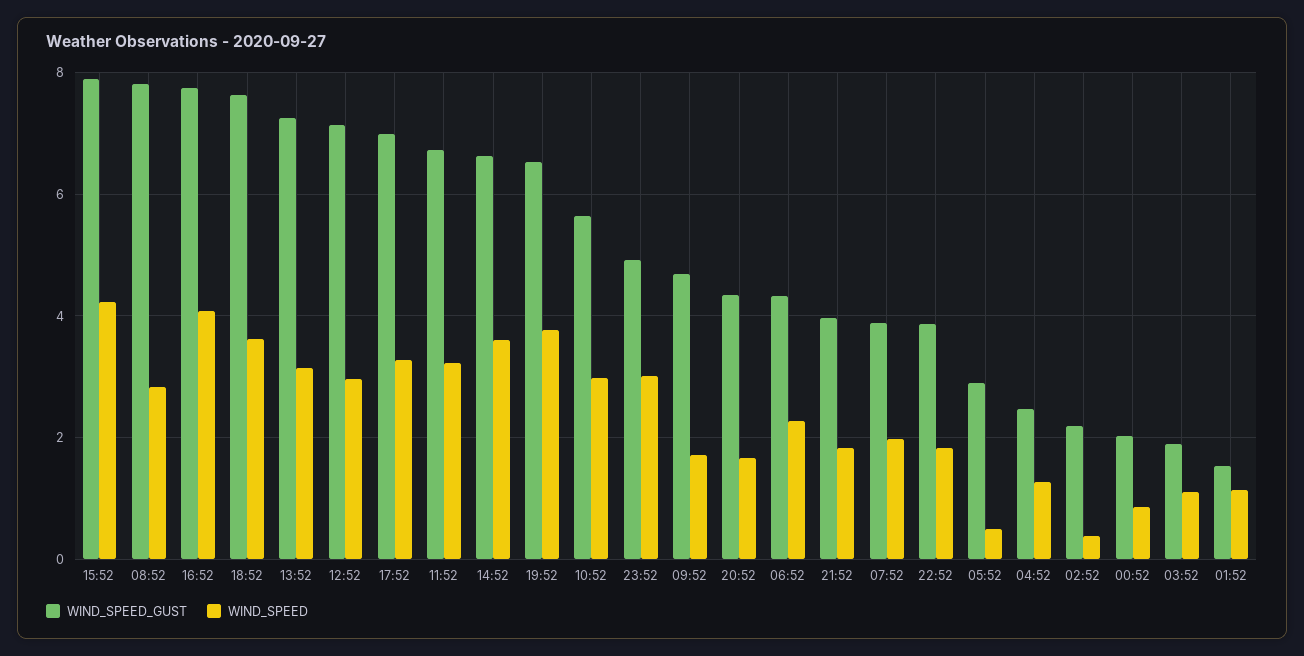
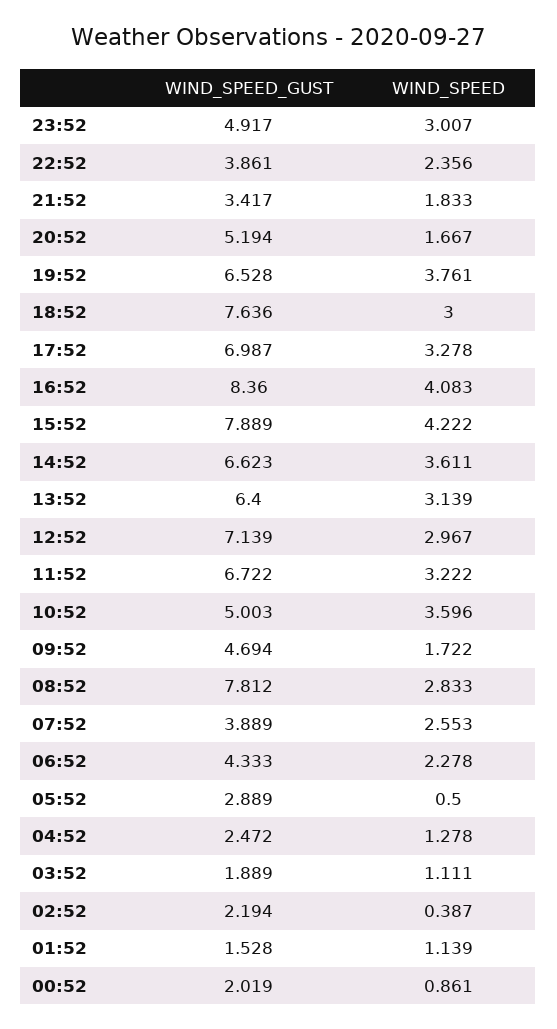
WIND_SPEED_GUST, 16:52: 7.8 -> 8.36
WIND_SPEED, 18:52: 3.6 -> 3
WIND_SPEED_GUST, 13:52: 7.2 -> 6.4
WIND_SPEED_GUST, 10:52: 5.6 -> 5.003
WIND_SPEED, 10:52: 3 -> 3.596
WIND_SPEED_GUST, 20:52: 4.4 -> 5.194
WIND_SPEED_GUST, 21:52: 4 -> 3.417
WIND_SPEED, 07:52: 2 -> 2.553
WIND_SPEED, 22:52: 1.8 -> 2.356

